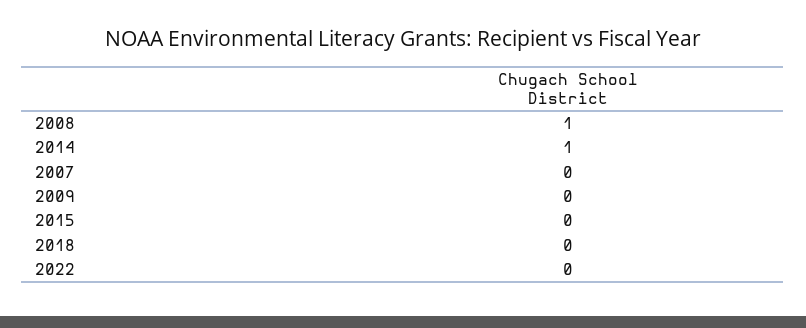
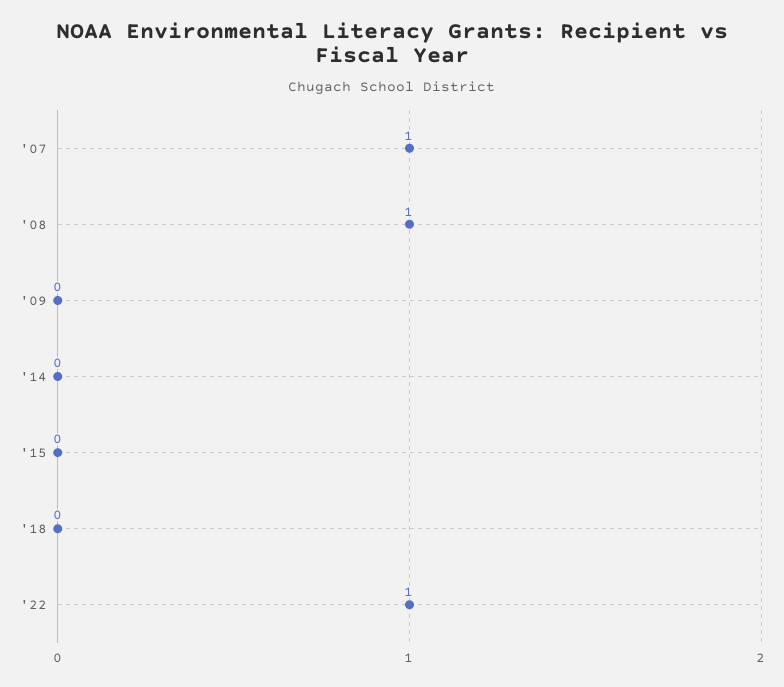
2014: 1 -> 0
2007: 0 -> 1
2022: 0 -> 1

